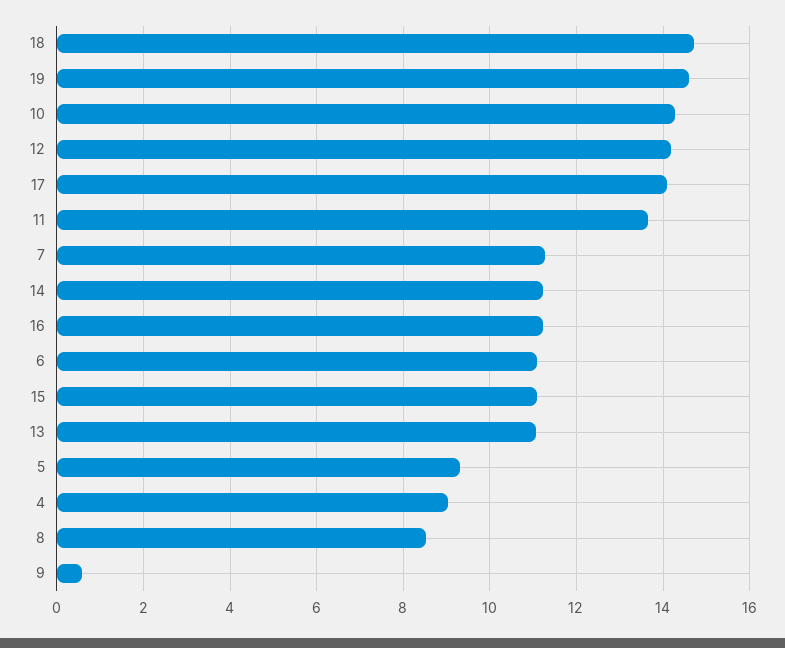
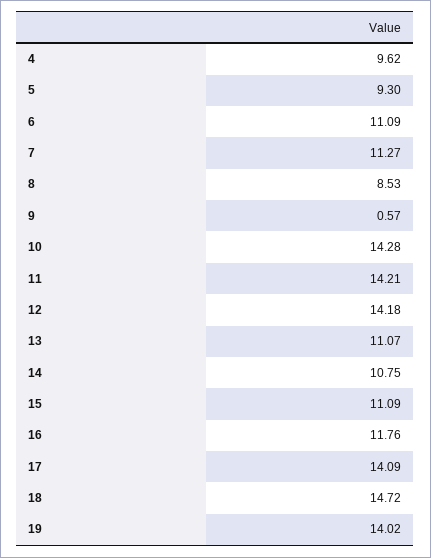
19: 14.6 -> 14.02
11: 13.6 -> 14.21
14: 11.2 -> 10.75
16: 11.2 -> 11.76
4: 9 -> 9.62

